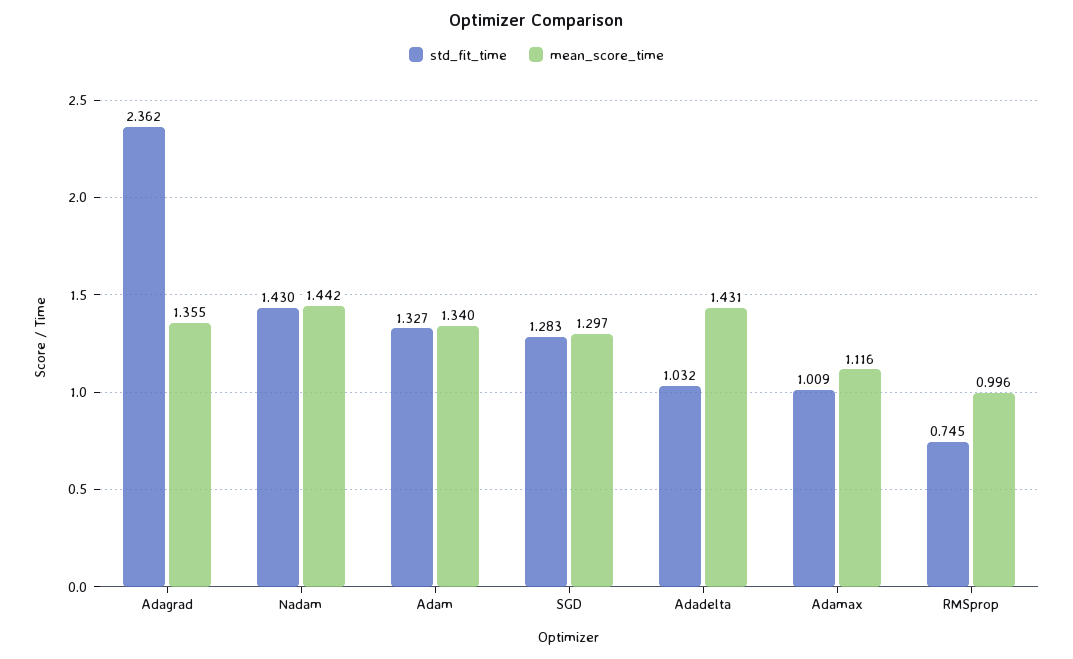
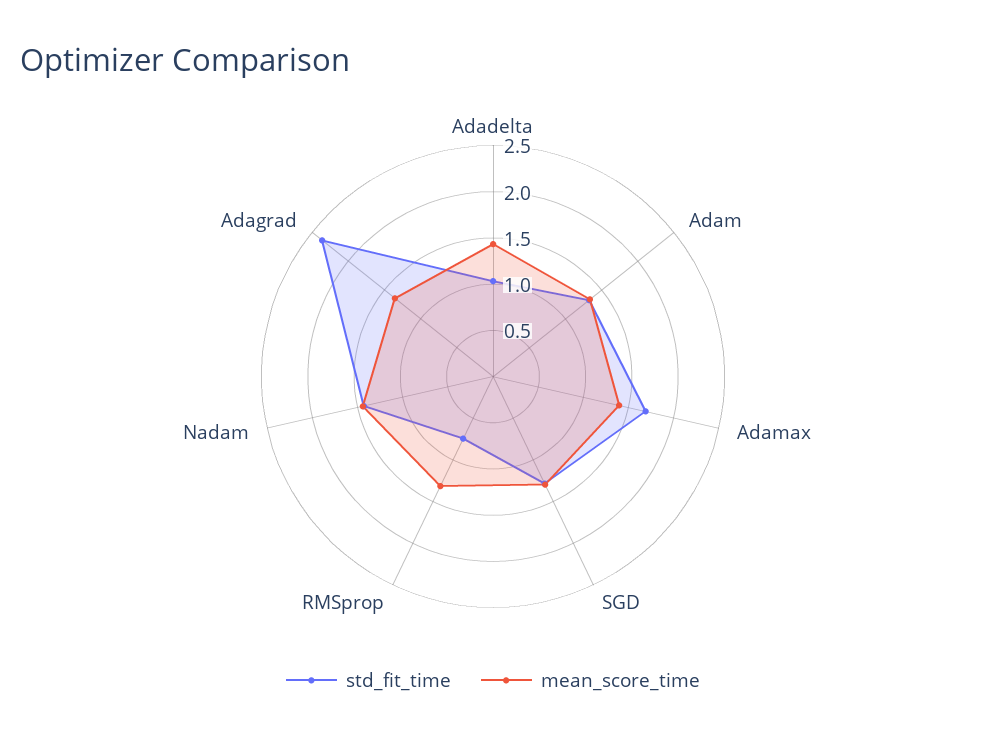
std_fit_time, Adamax: 1.009 -> 1.7
mean_score_time, Adamax: 1.116 -> 1.4
mean_score_time, RMSprop: 0.996 -> 1.3

